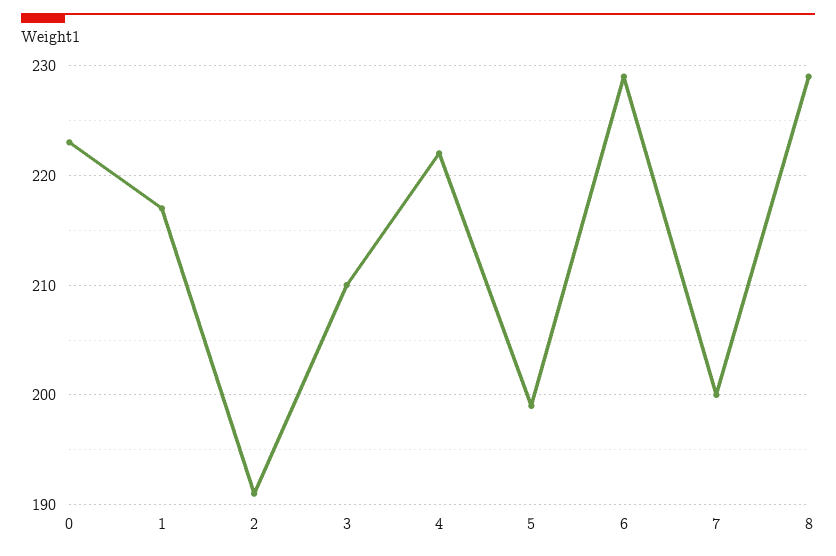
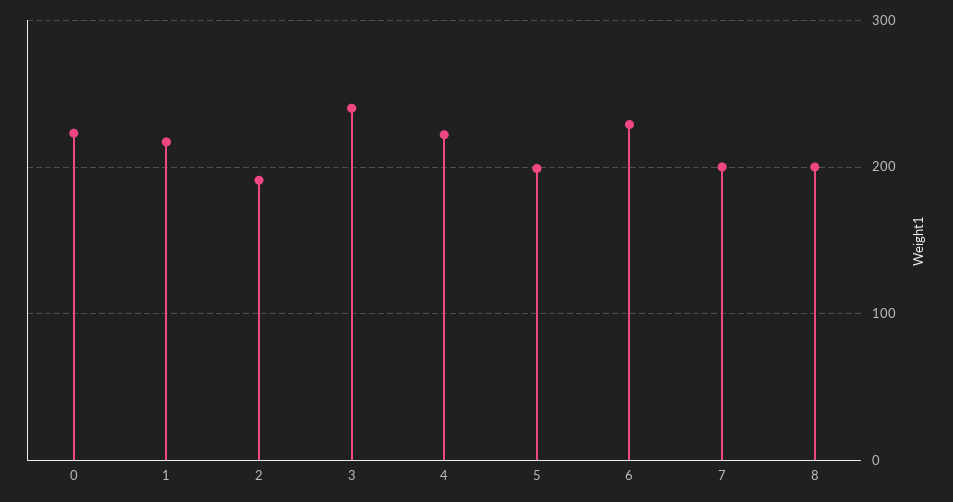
3: 210 -> 240
8: 229 -> 200

